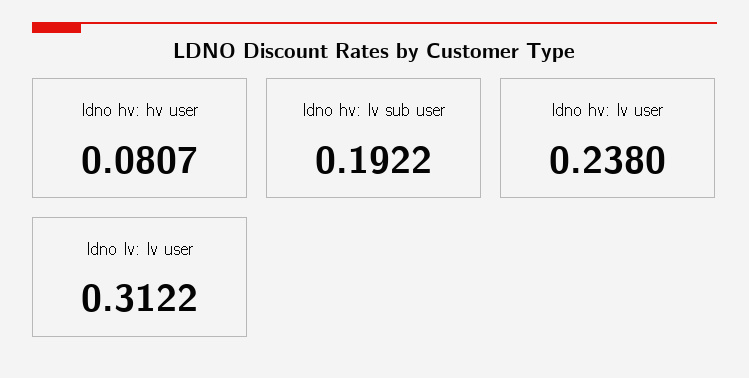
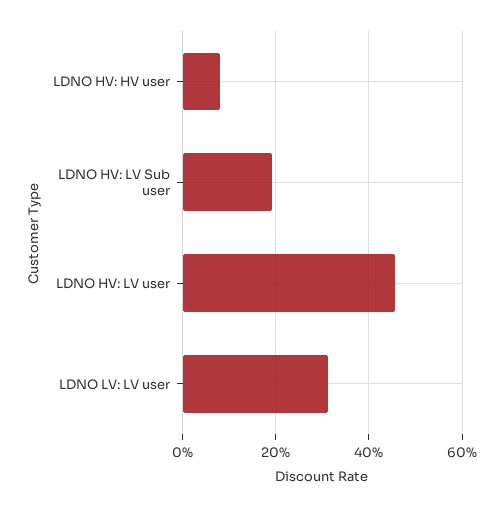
ldno hv: lv user: 0.238 -> 0.46

